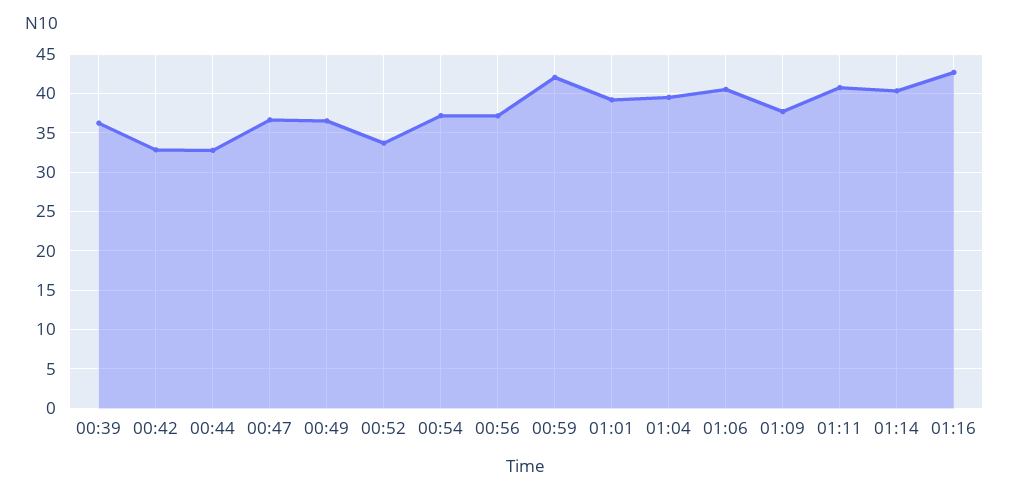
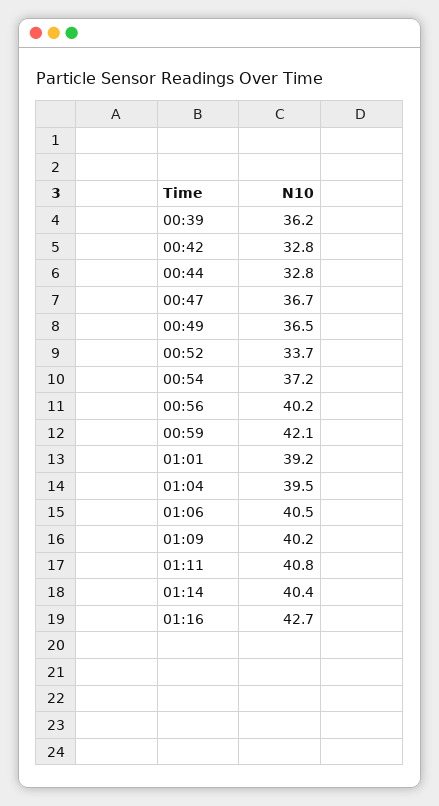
00:56: 37 -> 40.2
01:09: 38 -> 40.2

